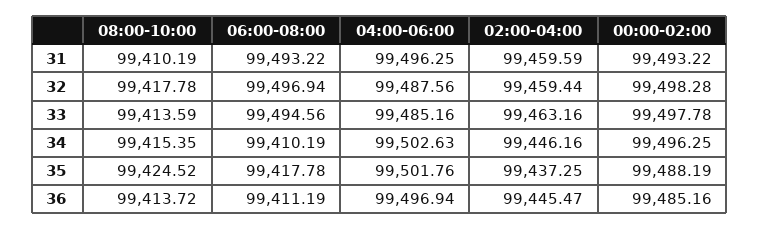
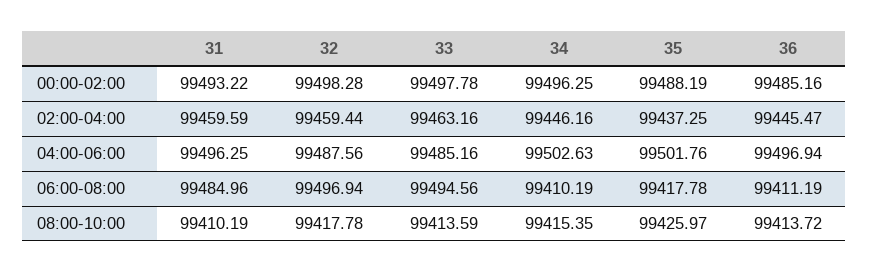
06:00-08:00, 31: 99493.22 -> 99484.96
08:00-10:00, 35: 99424.52 -> 99425.97

